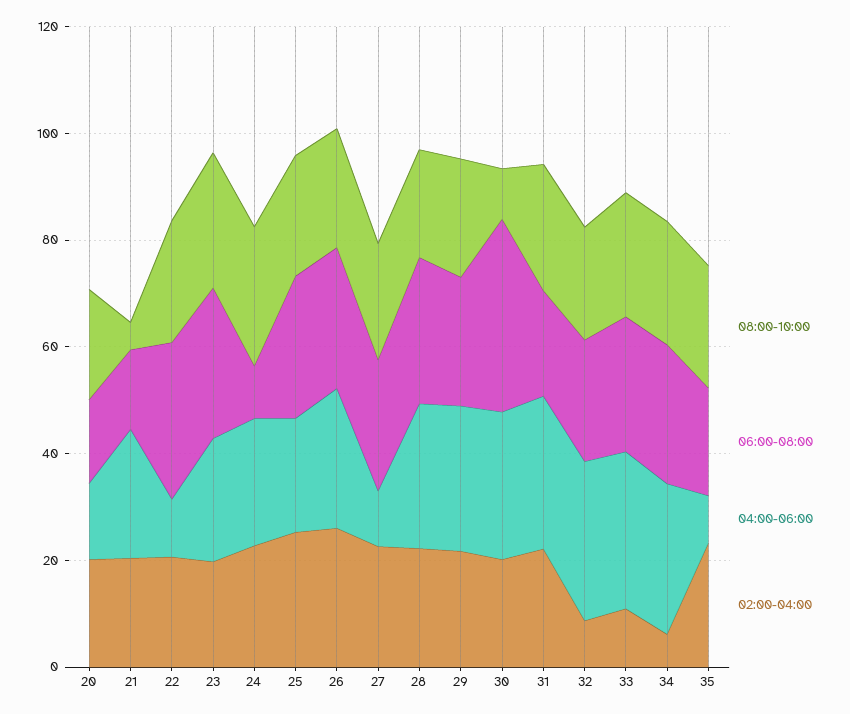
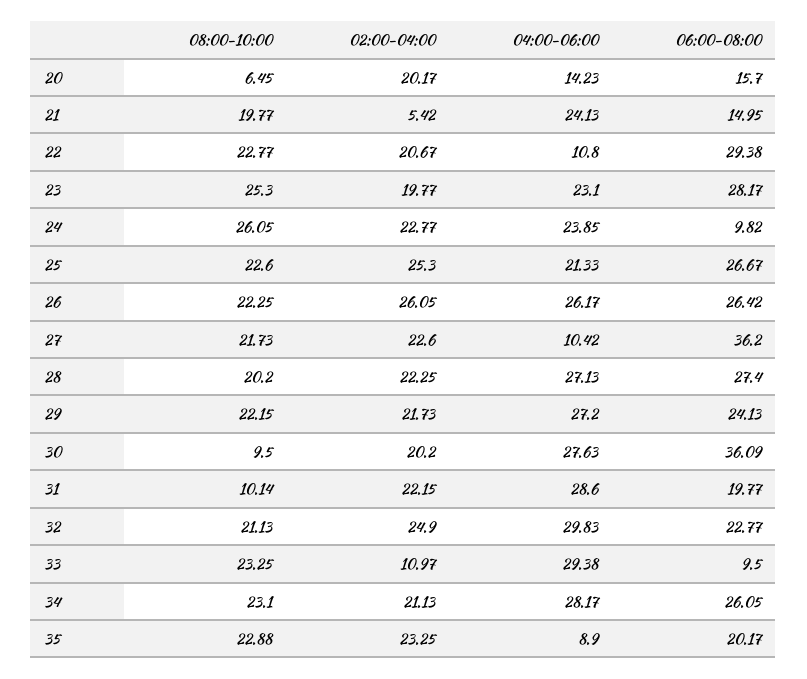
08:00-10:00, 20: 20 -> 6.45
08:00-10:00, 21: 5 -> 19.77
02:00-04:00, 21: 20 -> 5.42
06:00-08:00, 27: 25 -> 36.2
08:00-10:00, 31: 25 -> 10.14
02:00-04:00, 32: 10 -> 24.9
06:00-08:00, 33: 25 -> 9.5
02:00-04:00, 34: 5 -> 21.13

